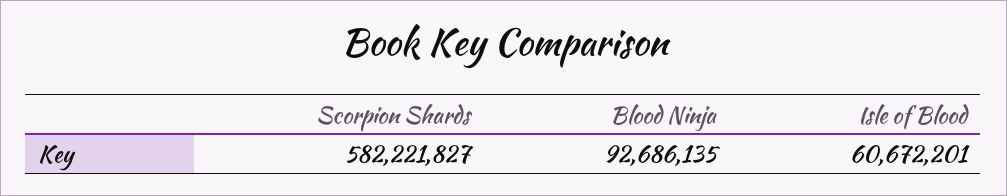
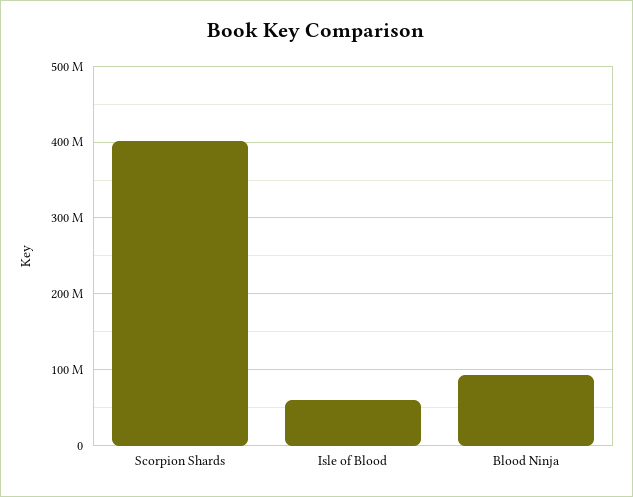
Scorpion Shards: 582221827 -> 400000000

